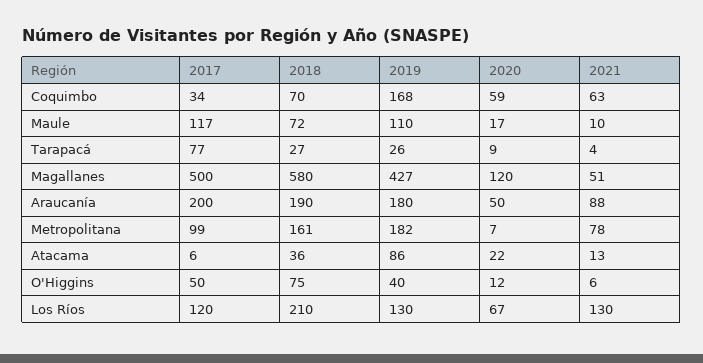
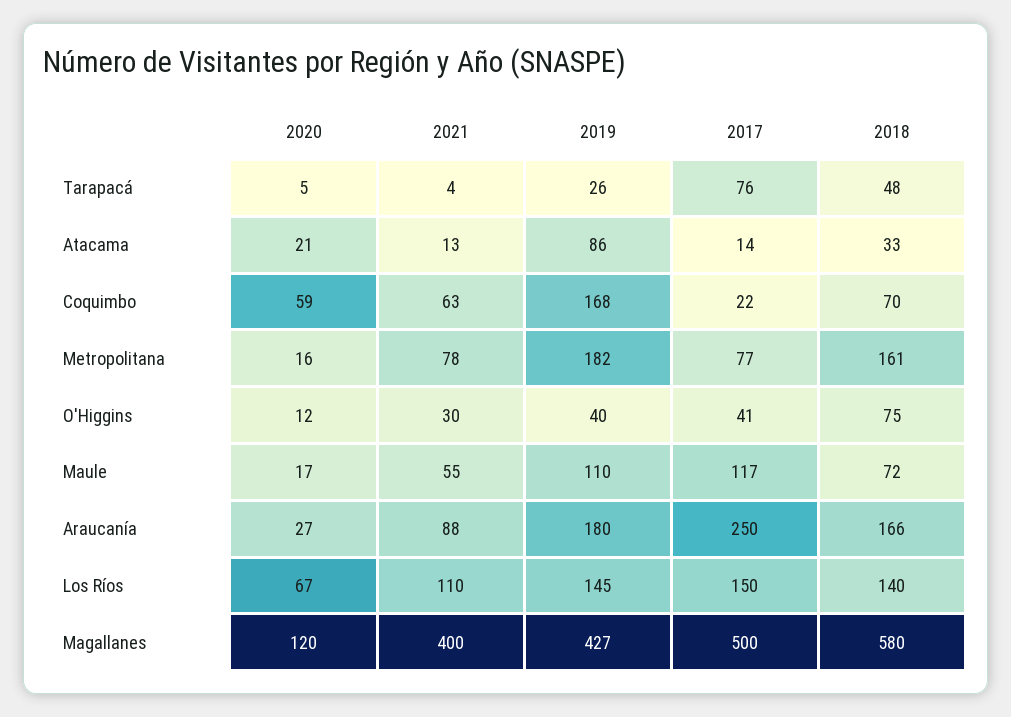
2017, Coquimbo: 34 -> 22
2021, Maule: 10 -> 55
2017, Tarapacá: 77 -> 76
2018, Tarapacá: 27 -> 48
2020, Tarapacá: 9 -> 5
2021, Magallanes: 51 -> 400
2017, Araucanía: 200 -> 250
2018, Araucanía: 190 -> 166
2020, Araucanía: 50 -> 27
2017, Metropolitana: 99 -> 77
2020, Metropolitana: 7 -> 16
2017, Atacama: 6 -> 14
2018, Atacama: 36 -> 33
2020, Atacama: 22 -> 21
2017, O'Higgins: 50 -> 41
2021, O'Higgins: 6 -> 30
2017, Los Ríos: 120 -> 150
2018, Los Ríos: 210 -> 140
2019, Los Ríos: 130 -> 145
2021, Los Ríos: 130 -> 110

